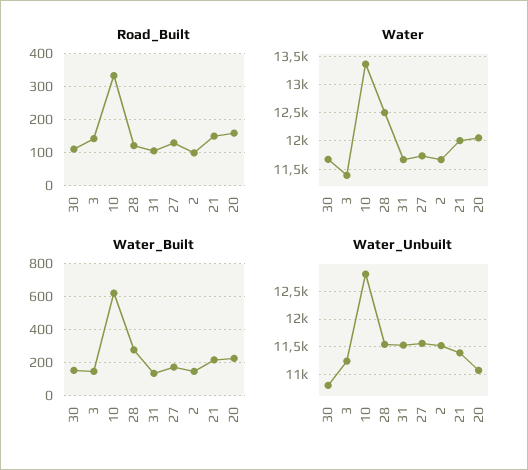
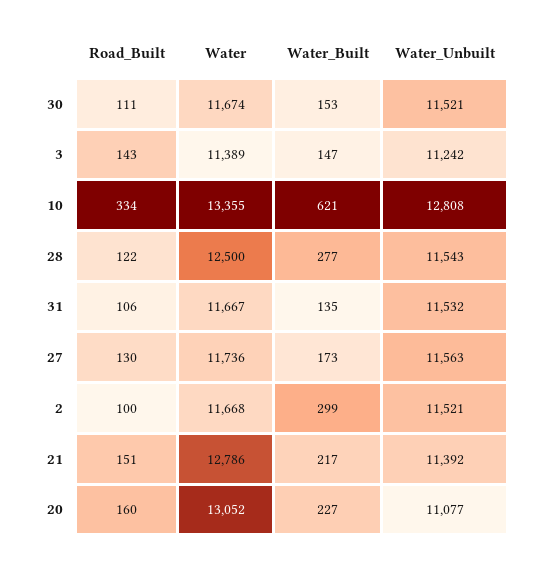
Water, 21: 12000 -> 12786
Water, 20: 12000 -> 13052
Water_Built, 2: 150 -> 299
Water_Unbuilt, 30: 10750 -> 11521

